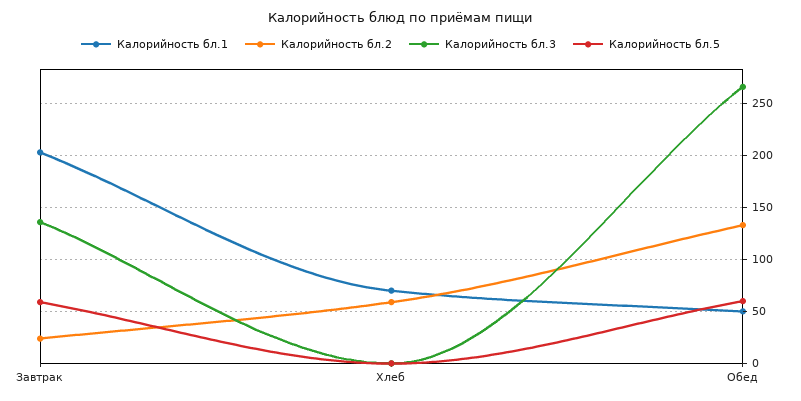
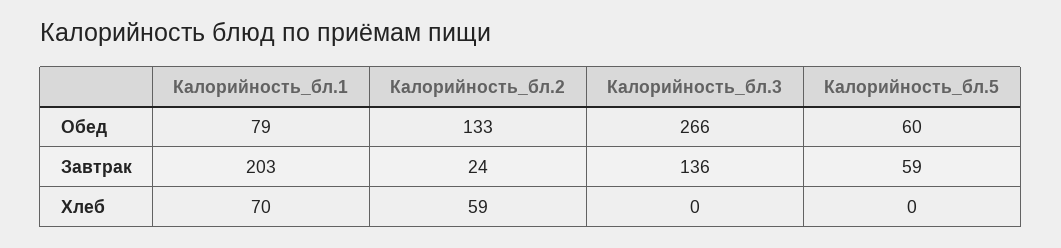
Калорийность бл.1, Обед: 50 -> 79

